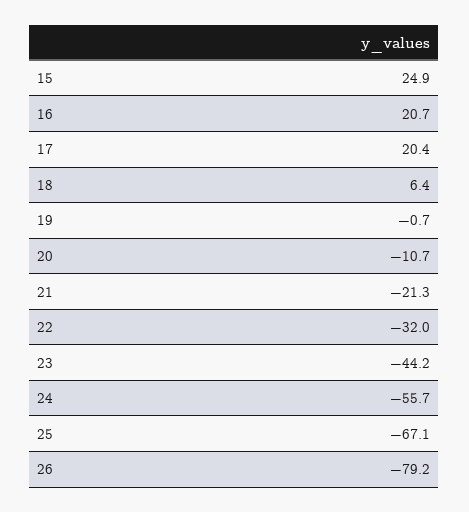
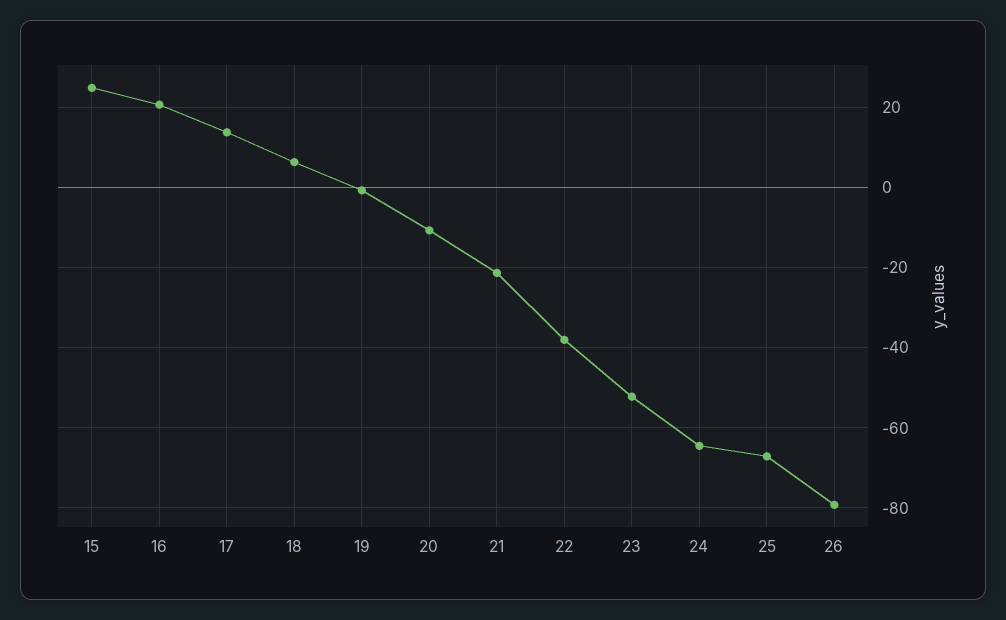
17: 20.4 -> 14
22: -32 -> -38
23: -44.2 -> -52
24: -55.7 -> -64

